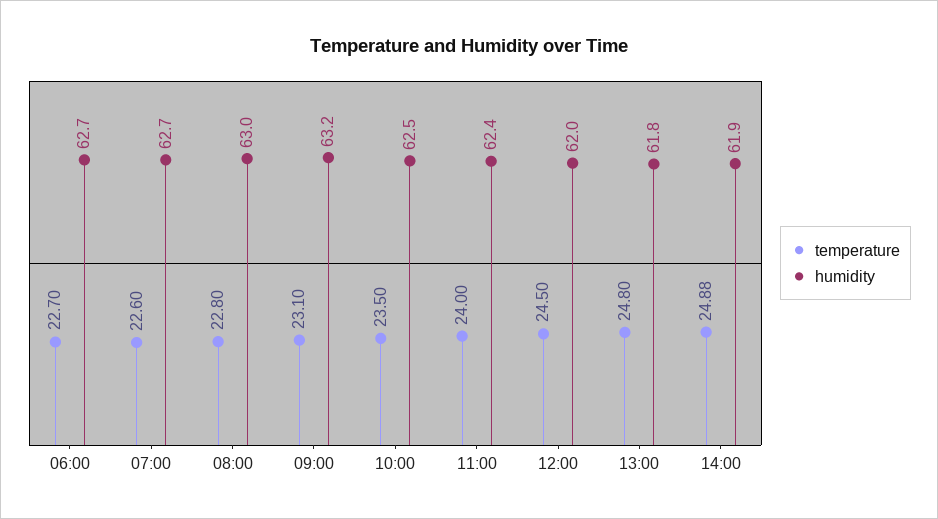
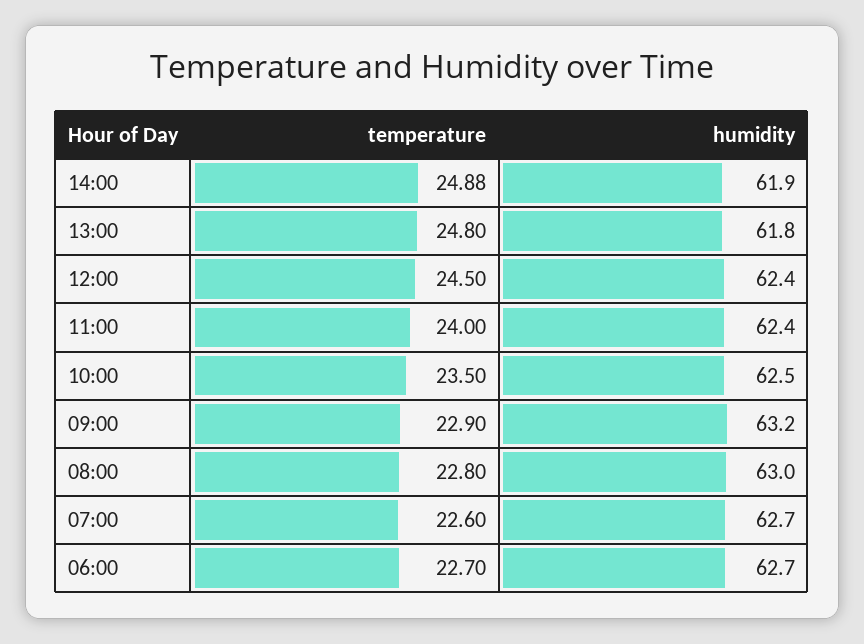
temperature, 09:00: 23.1 -> 22.9
humidity, 12:00: 62 -> 62.4

